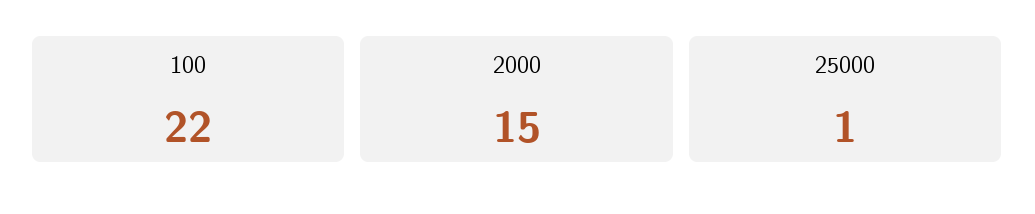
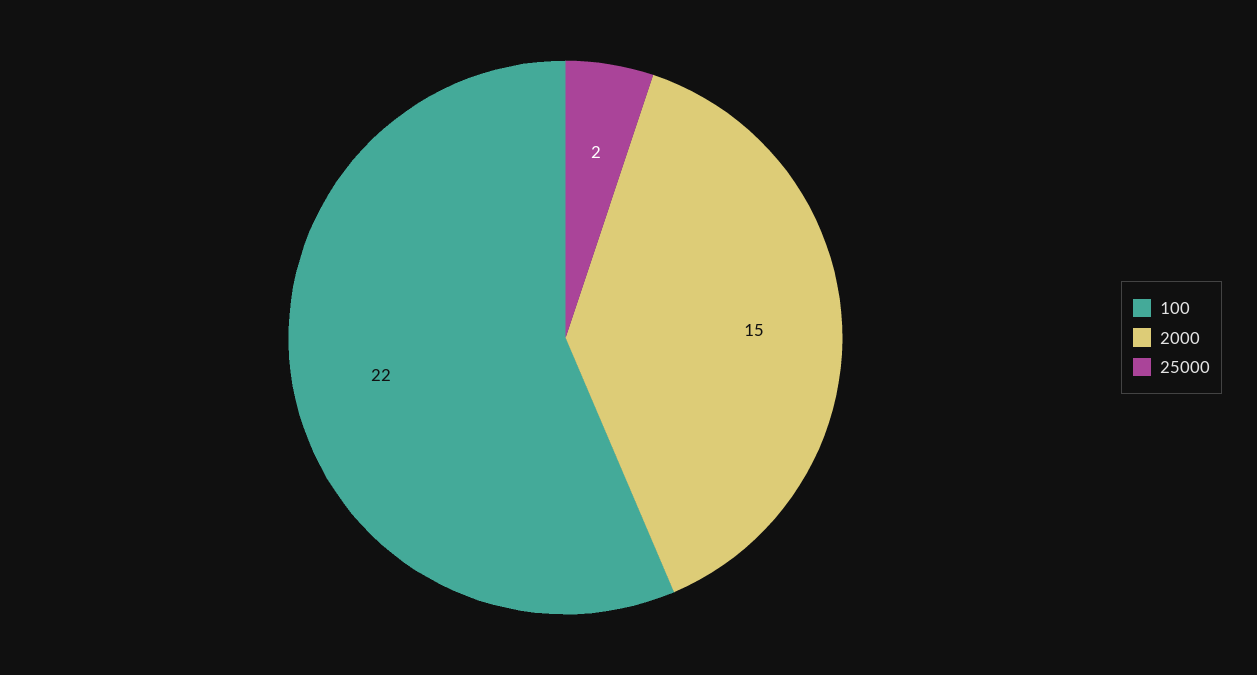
25000: 1 -> 2

